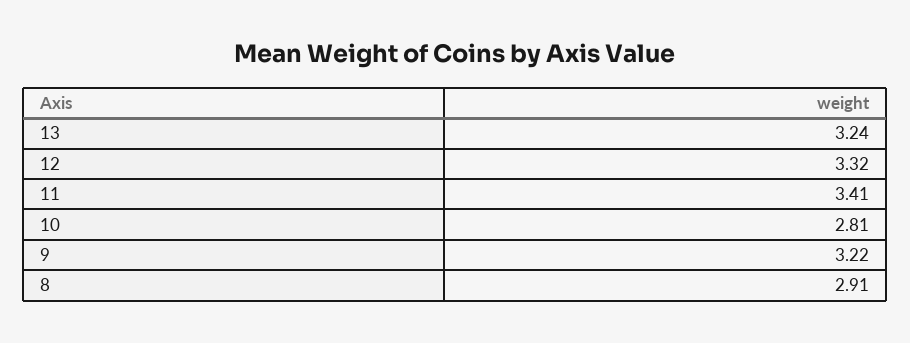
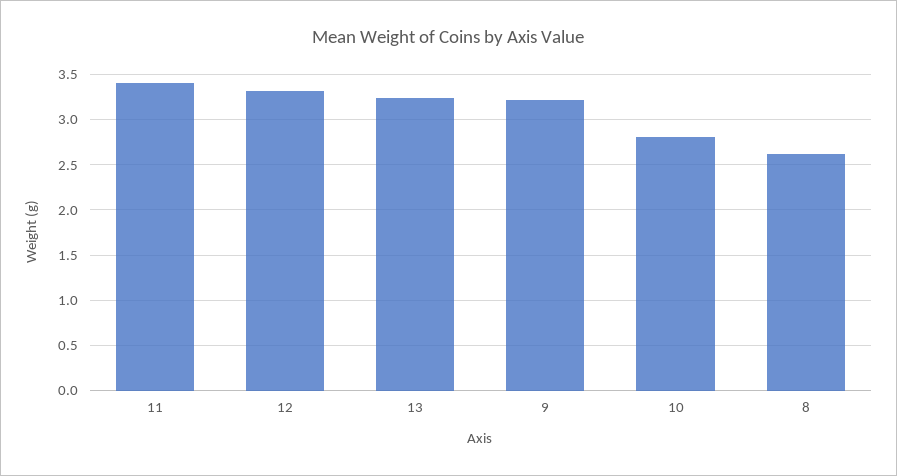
8: 2.91 -> 2.6

